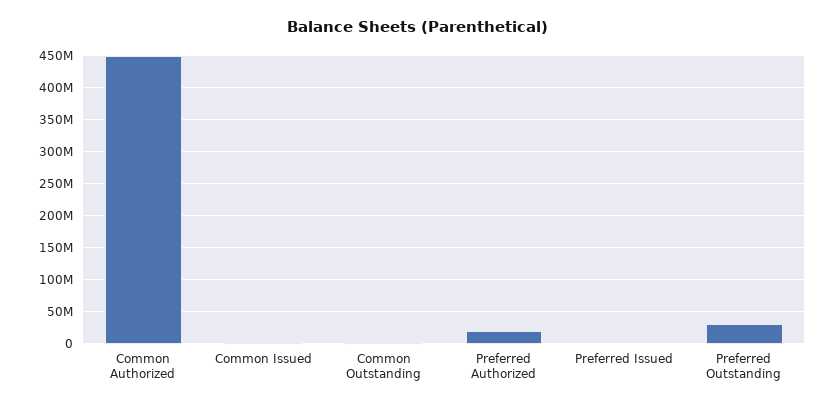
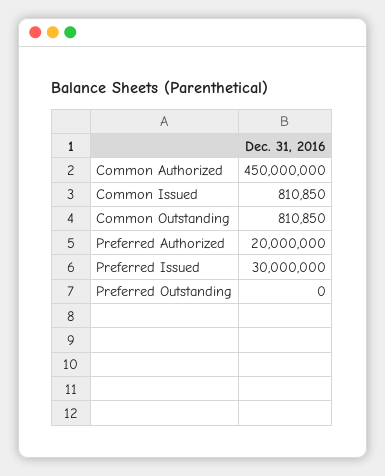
Preferred Issued: 0 -> 30000000
Preferred Outstanding: 30000000 -> 0

